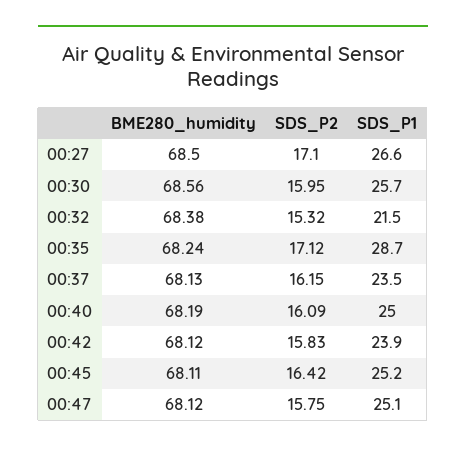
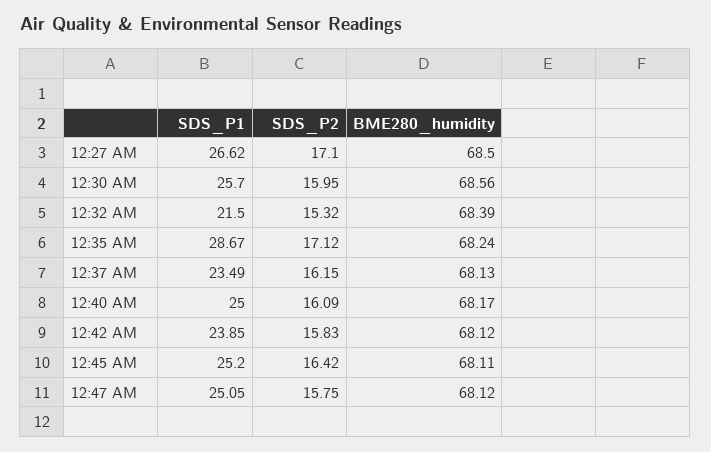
BME280_humidity, 00:32: 68.38 -> 68.39
BME280_humidity, 00:40: 68.19 -> 68.17

